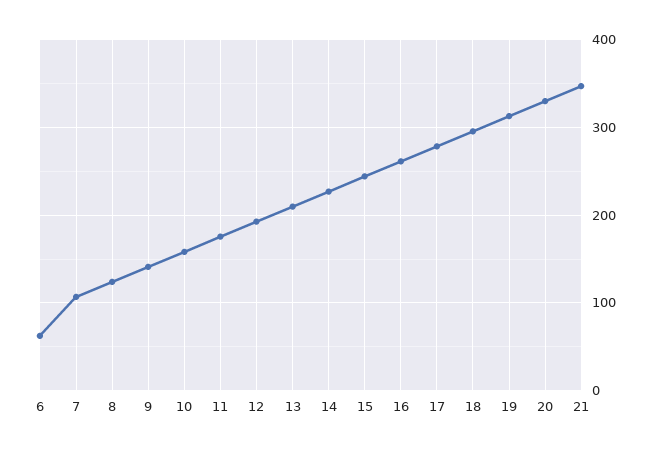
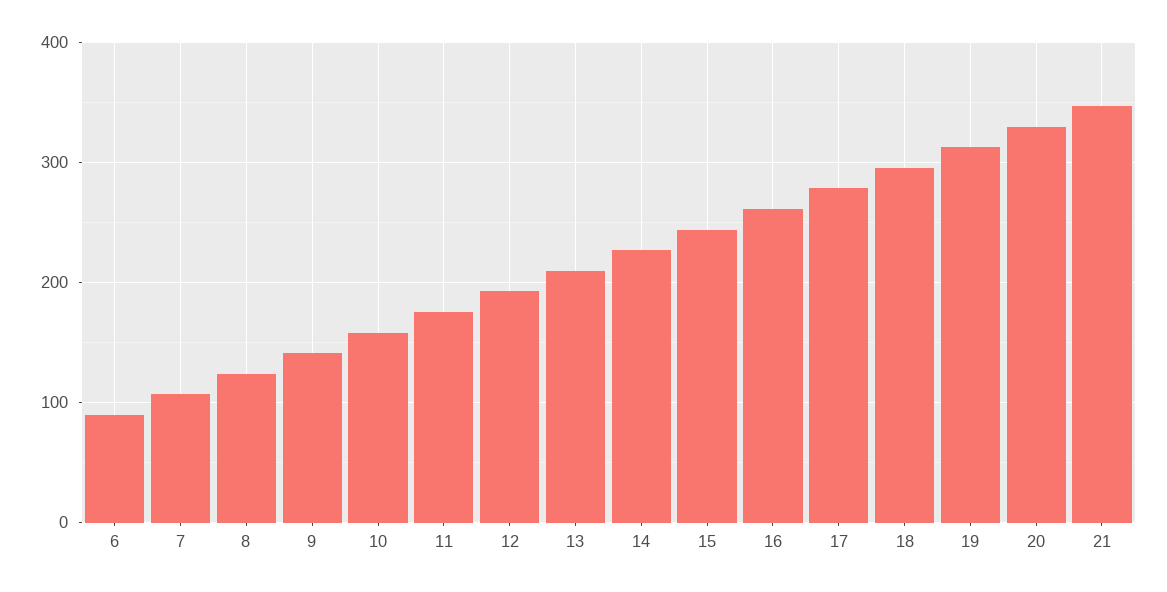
6: 60 -> 90

